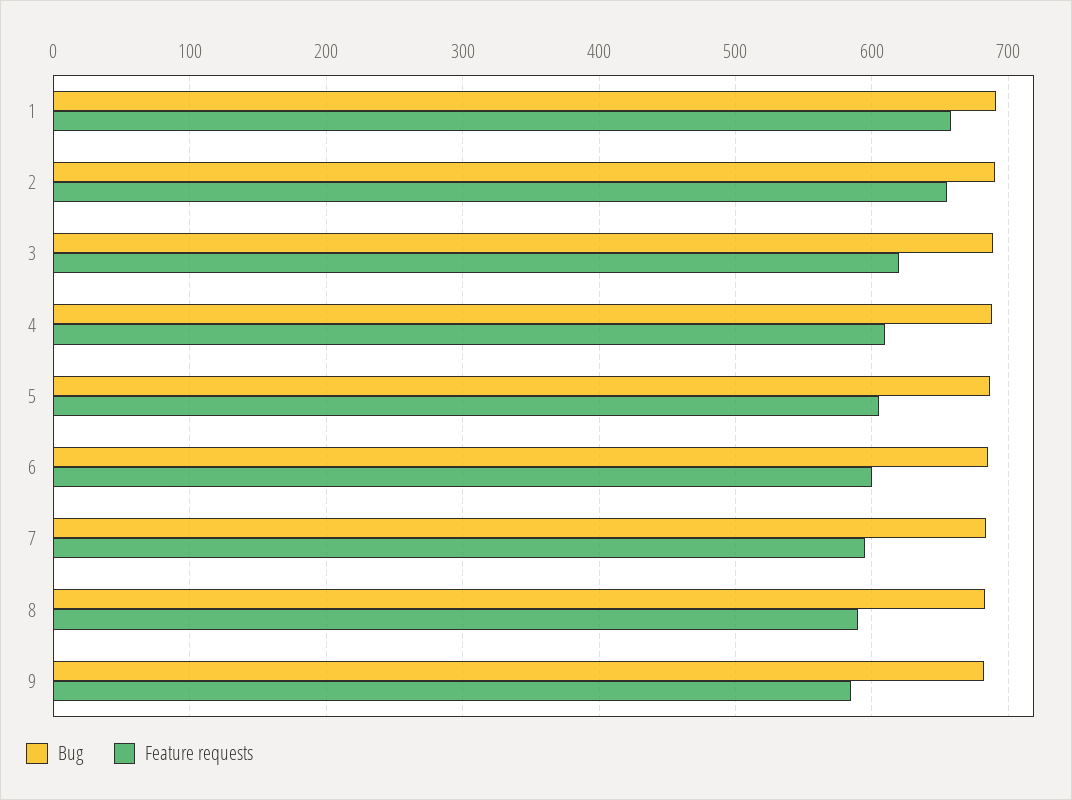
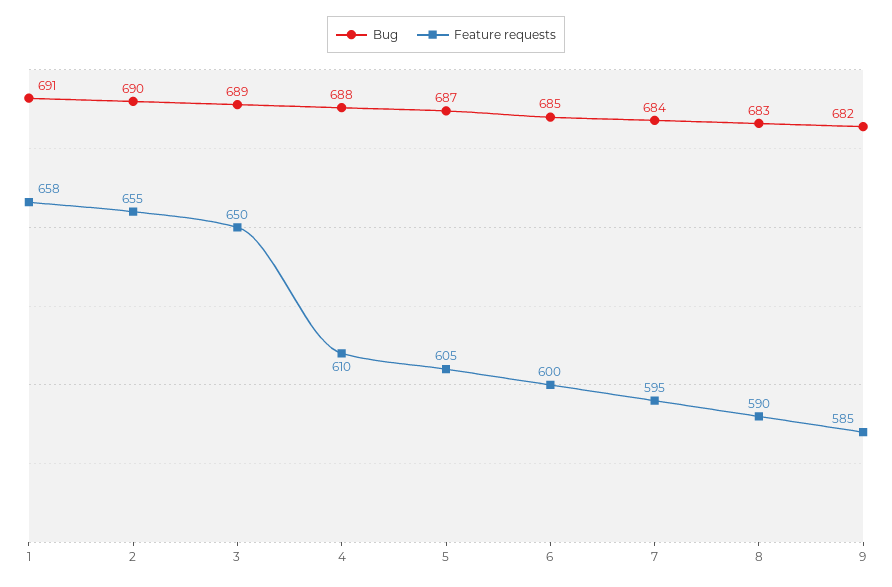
Feature requests, 3: 620 -> 650

